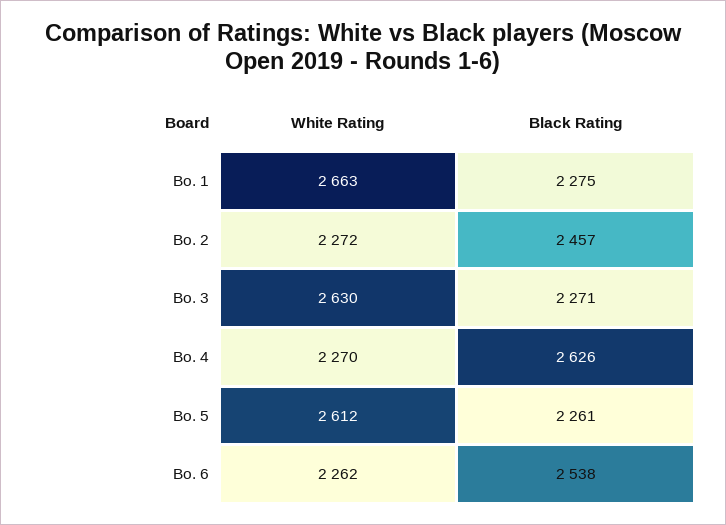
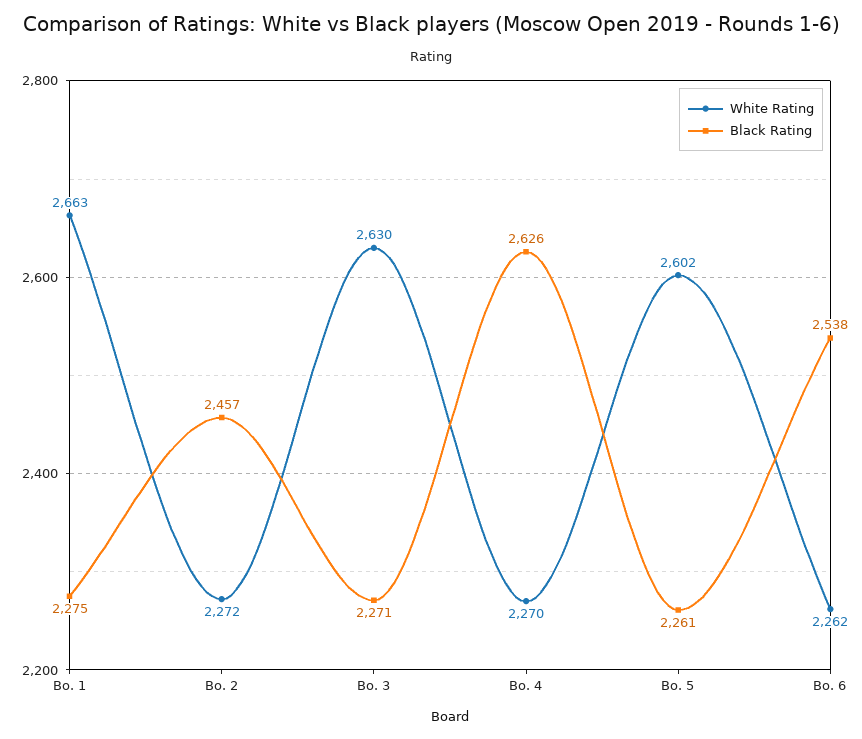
White Rating, Bo. 5: 2612 -> 2602

